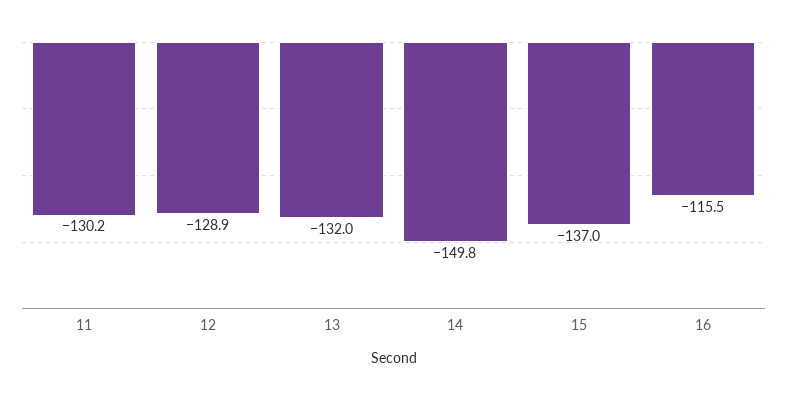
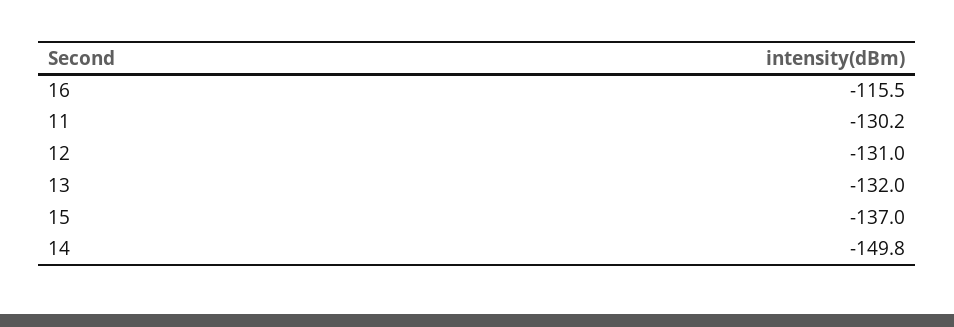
12: -128.9 -> -131

